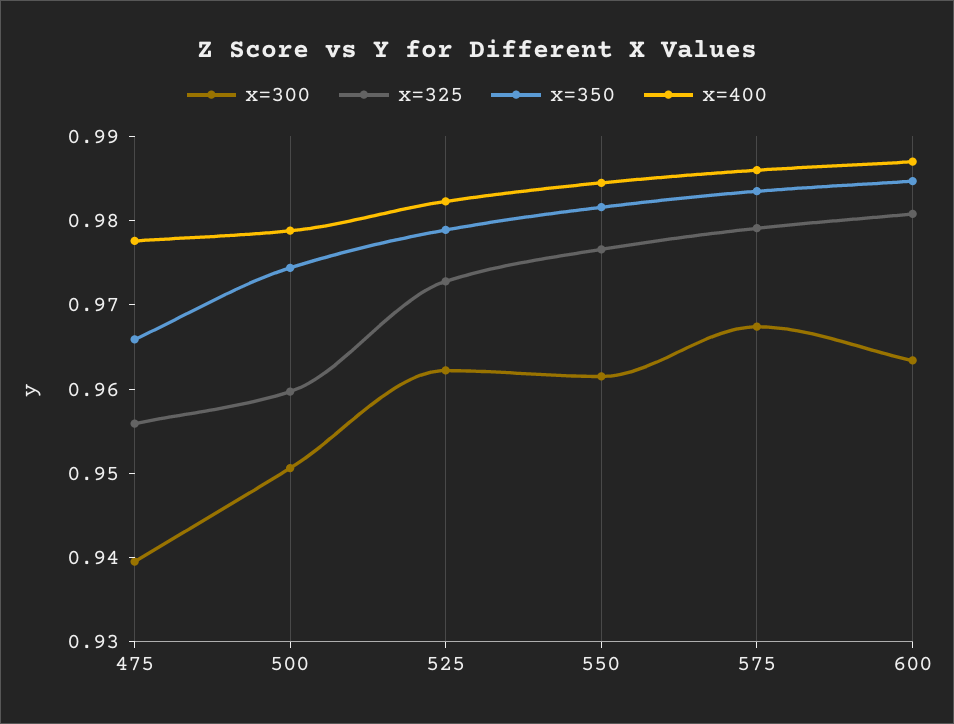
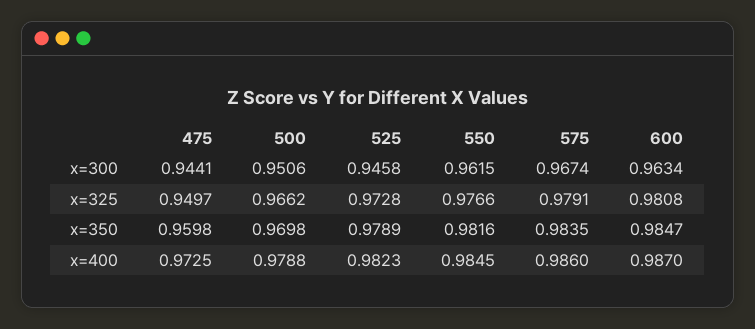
x=300, 475: 0.94 -> 0.9441
x=325, 475: 0.956 -> 0.9497
x=350, 475: 0.966 -> 0.9598
x=400, 475: 0.978 -> 0.9725
x=325, 500: 0.96 -> 0.9662
x=350, 500: 0.974 -> 0.9698
x=300, 525: 0.962 -> 0.9458

